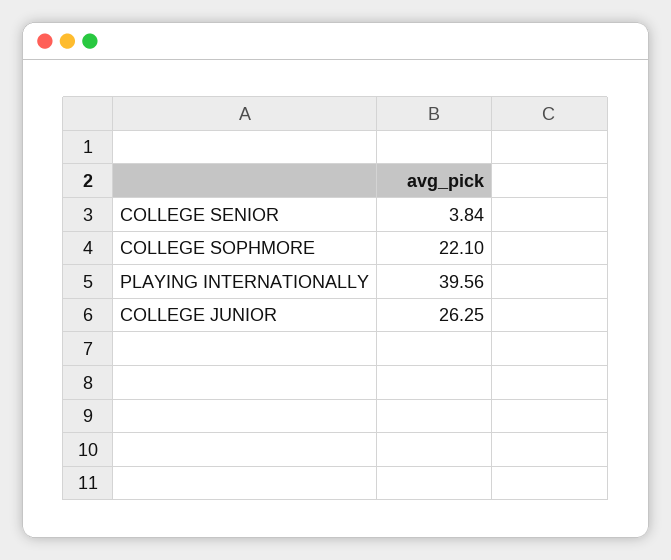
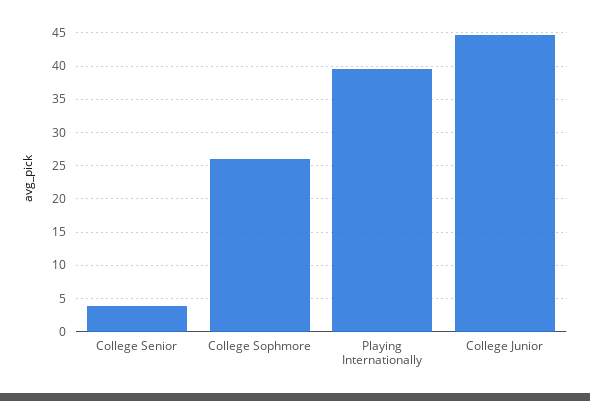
COLLEGE SOPHMORE: 22.1 -> 26
COLLEGE JUNIOR: 26.25 -> 45

